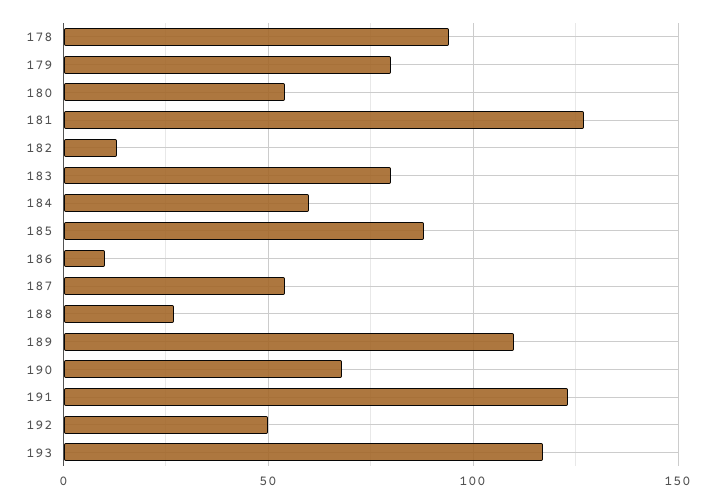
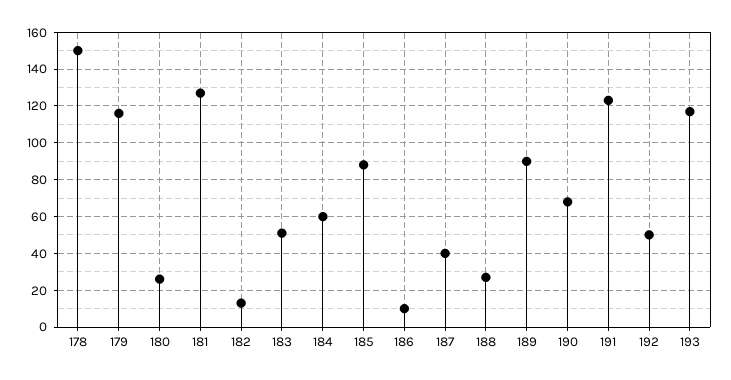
178: 95 -> 150
179: 80 -> 115
180: 55 -> 25
183: 80 -> 50
187: 55 -> 40
189: 110 -> 90

